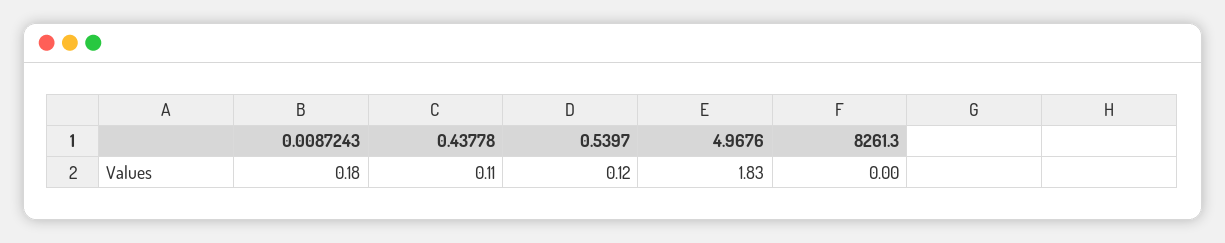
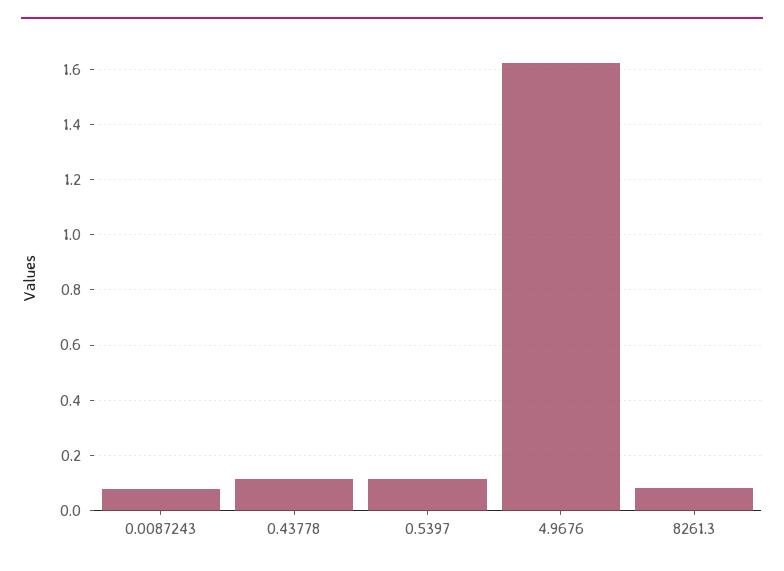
0.0087243: 0.18 -> 0.075
4.9676: 1.83 -> 1.625
8261.3: 0 -> 0.075

